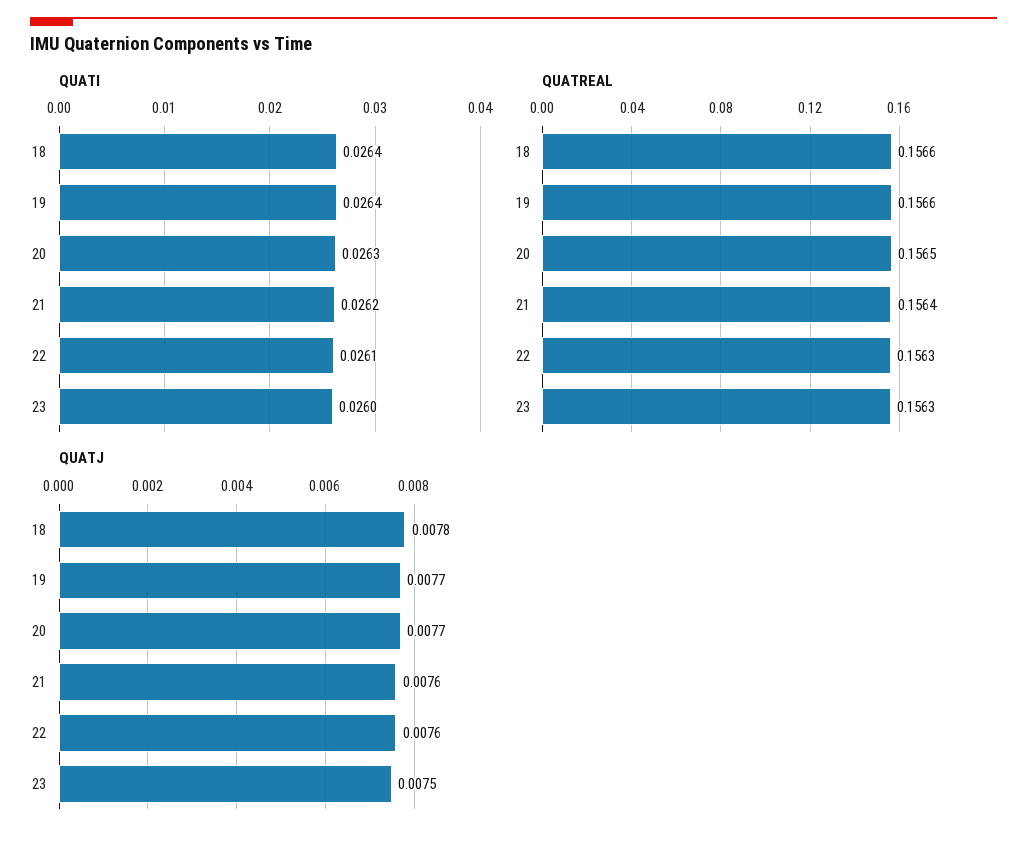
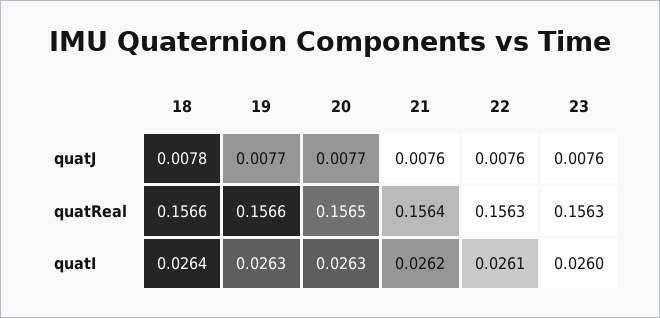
QUATI, 19: 0.0264 -> 0.0263
QUATJ, 23: 0.0075 -> 0.0076

